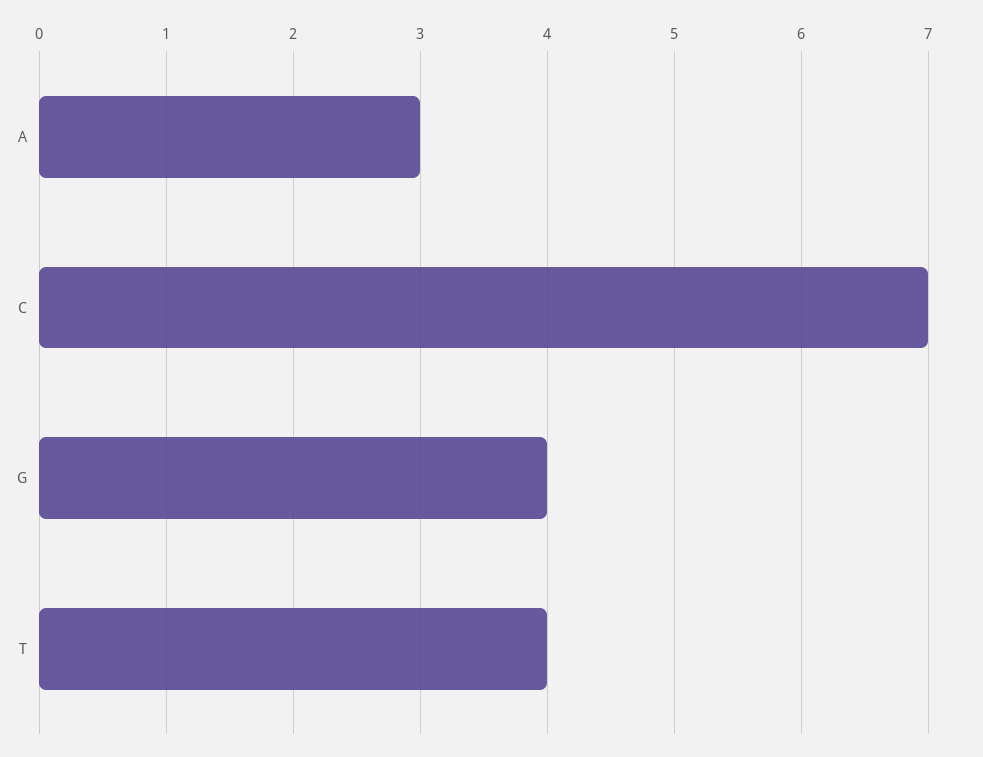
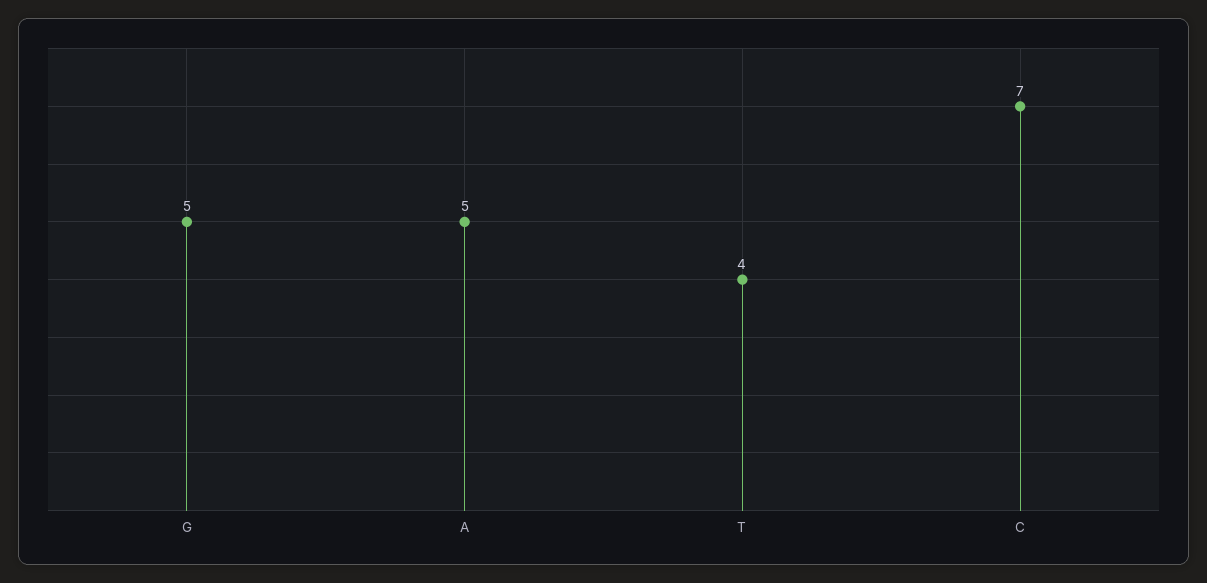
A: 3 -> 5
G: 4 -> 5

